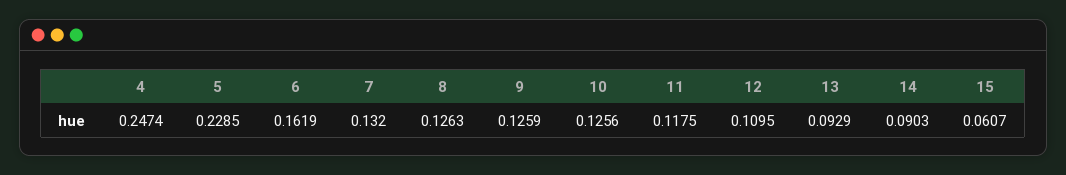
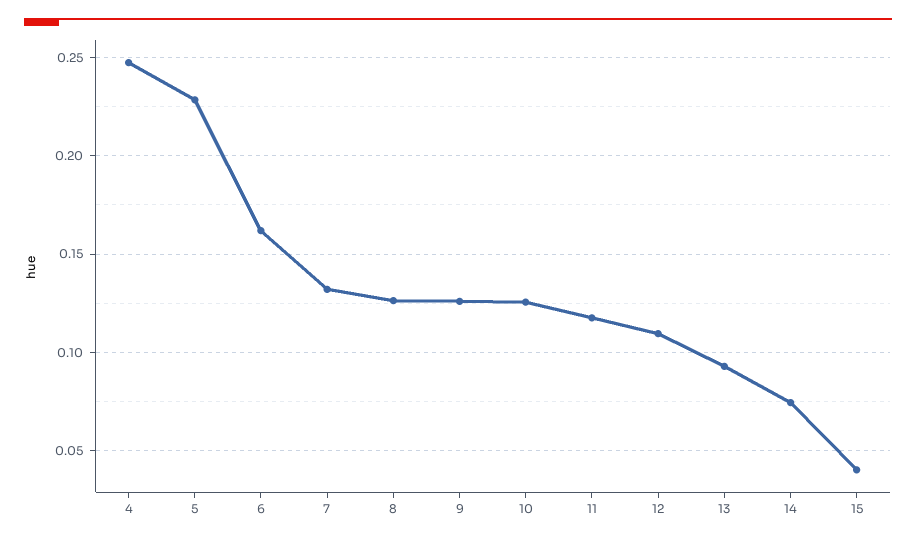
14: 0.0903 -> 0.075
15: 0.0607 -> 0.04

